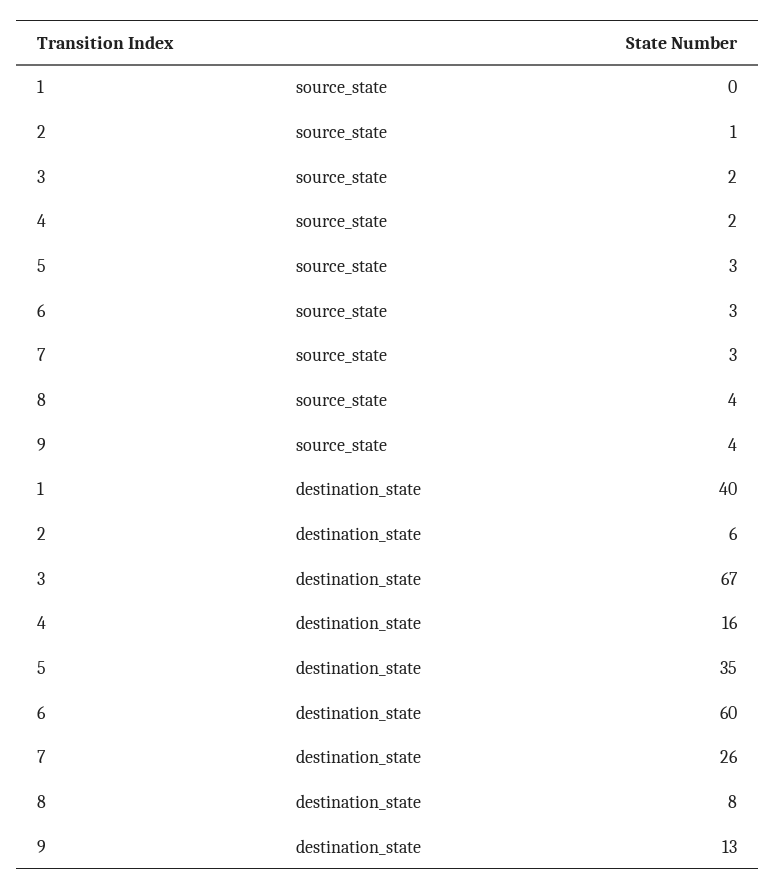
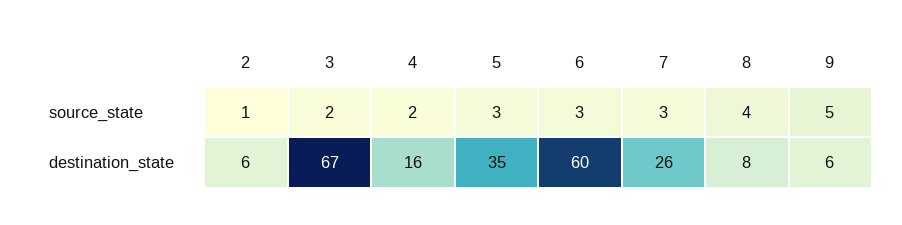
1, source_state: 0 -> none
9, source_state: 4 -> 5
1, destination_state: 40 -> none
9, destination_state: 13 -> 6

